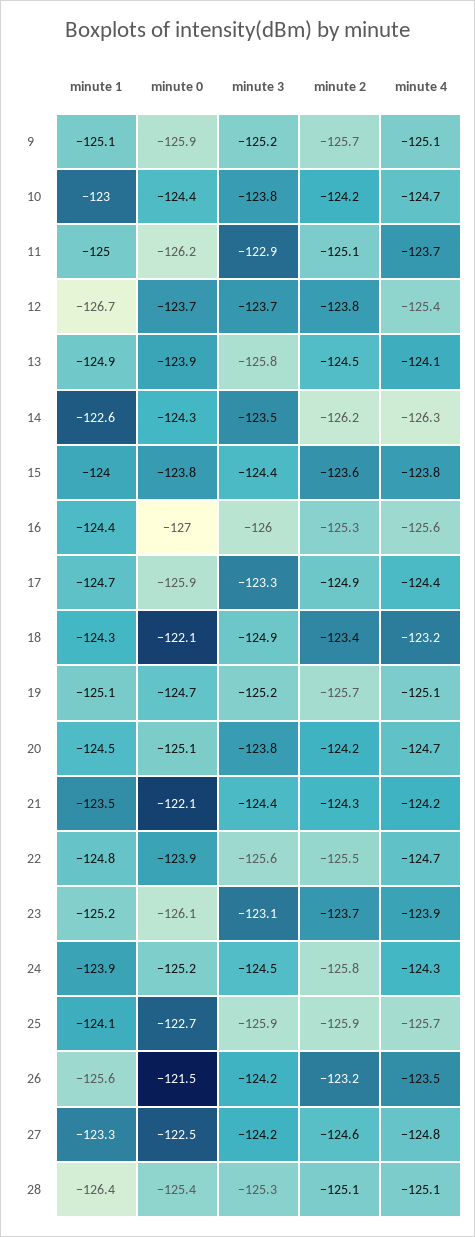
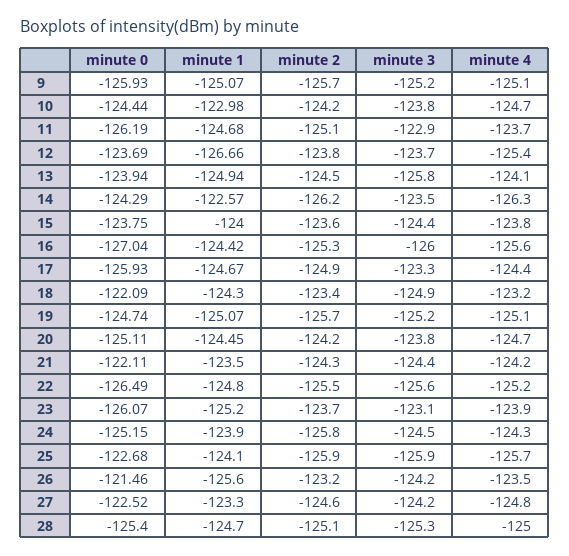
minute 1, 11: -125 -> -124.68
minute 0, 22: -123.9 -> -126.49
minute 4, 22: -124.7 -> -125.2
minute 1, 28: -126.4 -> -124.7
minute 4, 28: -125.1 -> -125

